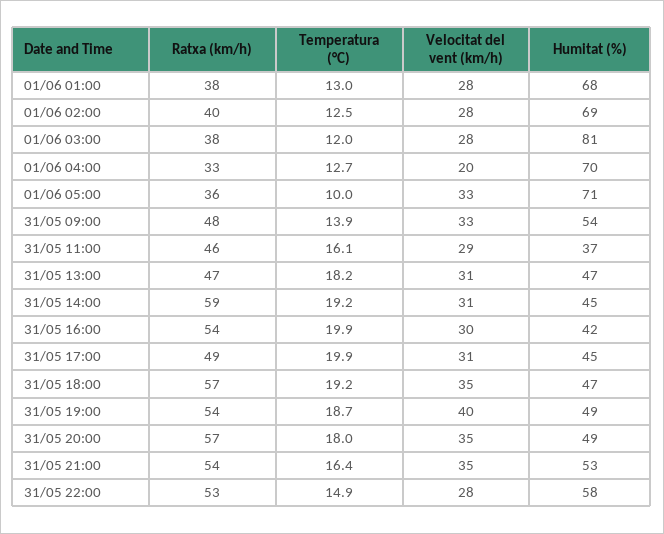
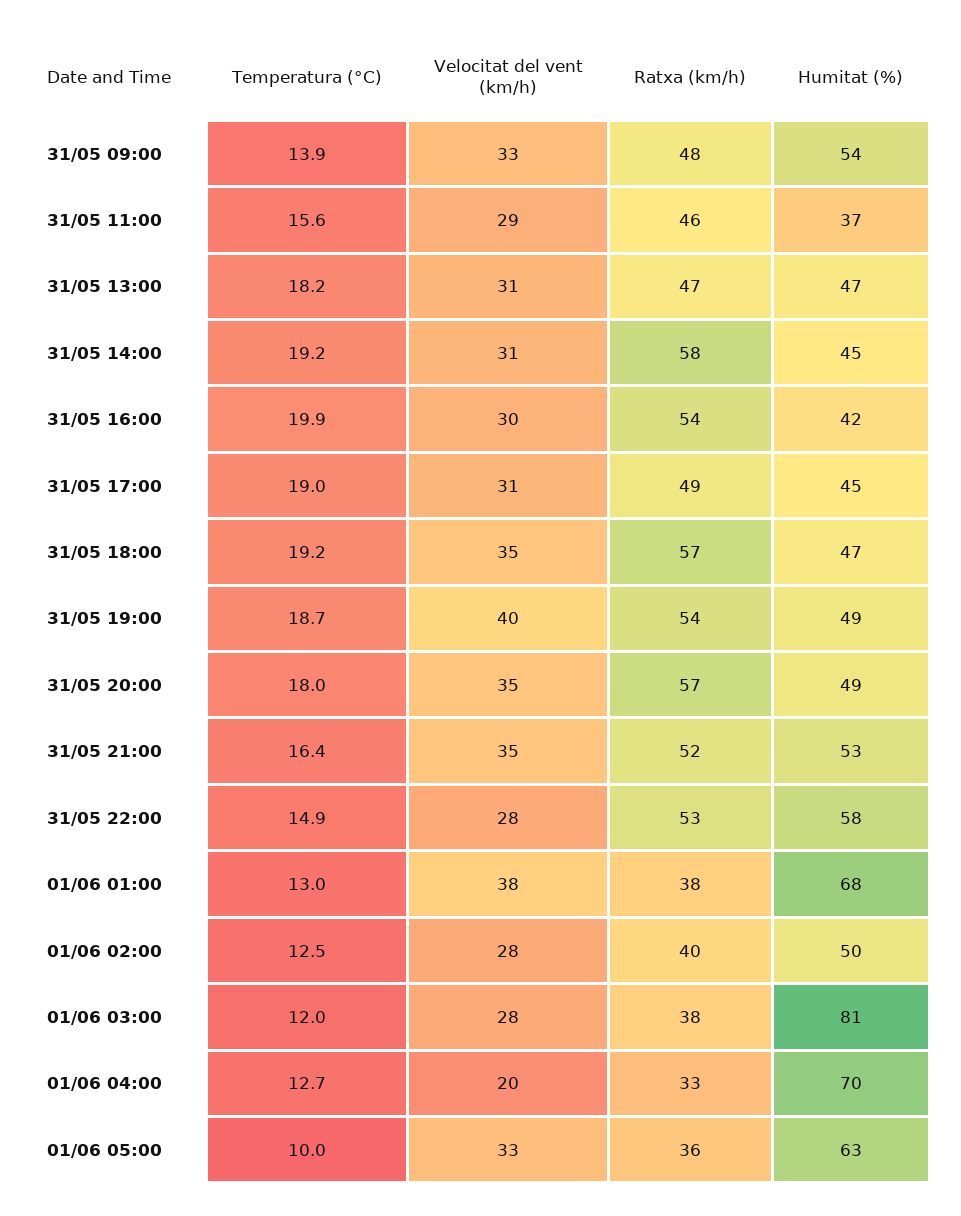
Velocitat del vent (km/h), 01/06 01:00: 28 -> 38
Humitat (%), 01/06 02:00: 69 -> 50
Humitat (%), 01/06 05:00: 71 -> 63
Temperatura (°C), 31/05 11:00: 16.1 -> 15.6
Ratxa (km/h), 31/05 14:00: 59 -> 58
Temperatura (°C), 31/05 17:00: 19.9 -> 19
Ratxa (km/h), 31/05 21:00: 54 -> 52

